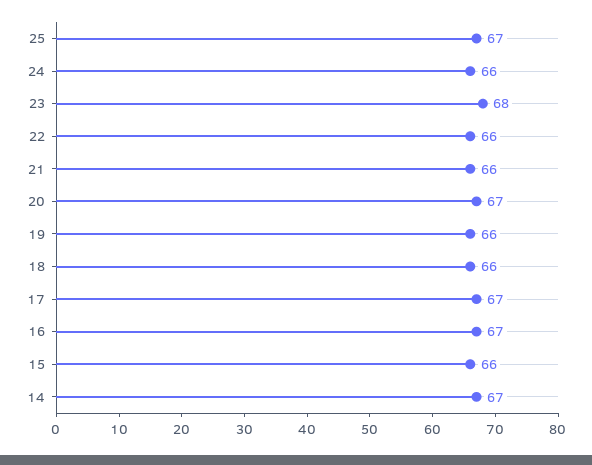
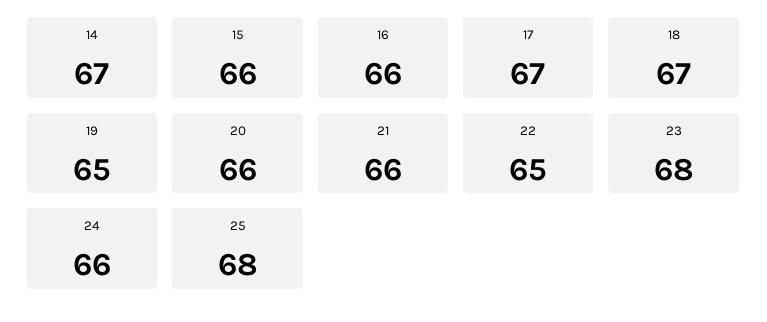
25: 67 -> 68
22: 66 -> 65
20: 67 -> 66
19: 66 -> 65
18: 66 -> 67
16: 67 -> 66

